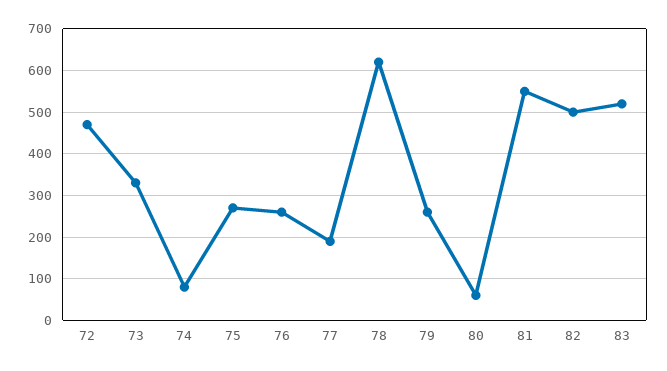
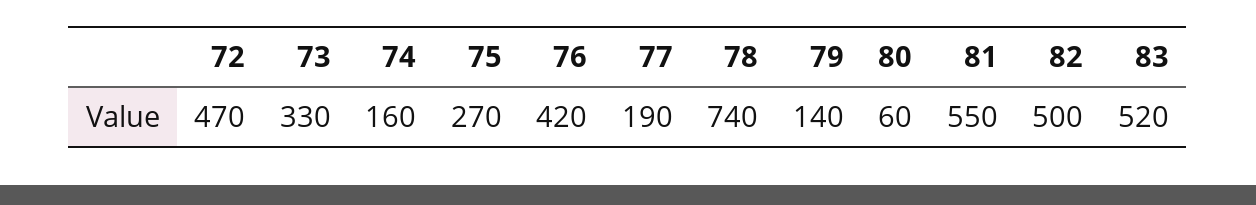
74: 80 -> 160
76: 260 -> 420
78: 620 -> 740
79: 260 -> 140

